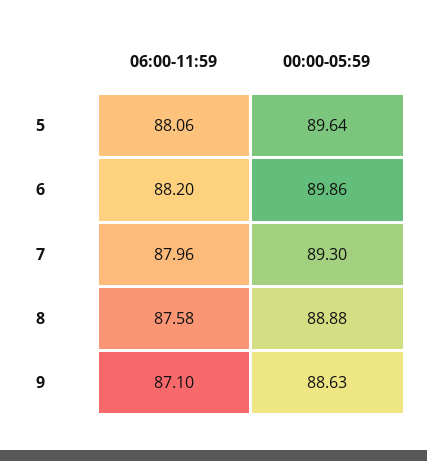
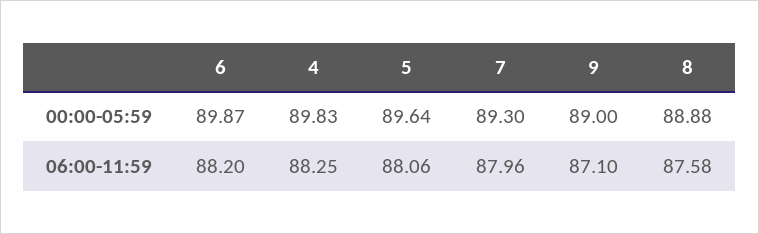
00:00-05:59, 6: 89.86 -> 89.87
00:00-05:59, 9: 88.63 -> 89
00:00-05:59, 4: none -> 89.83
06:00-11:59, 4: none -> 88.25

